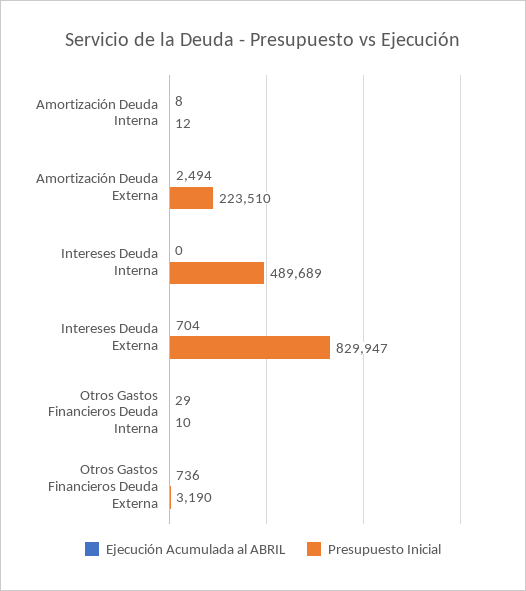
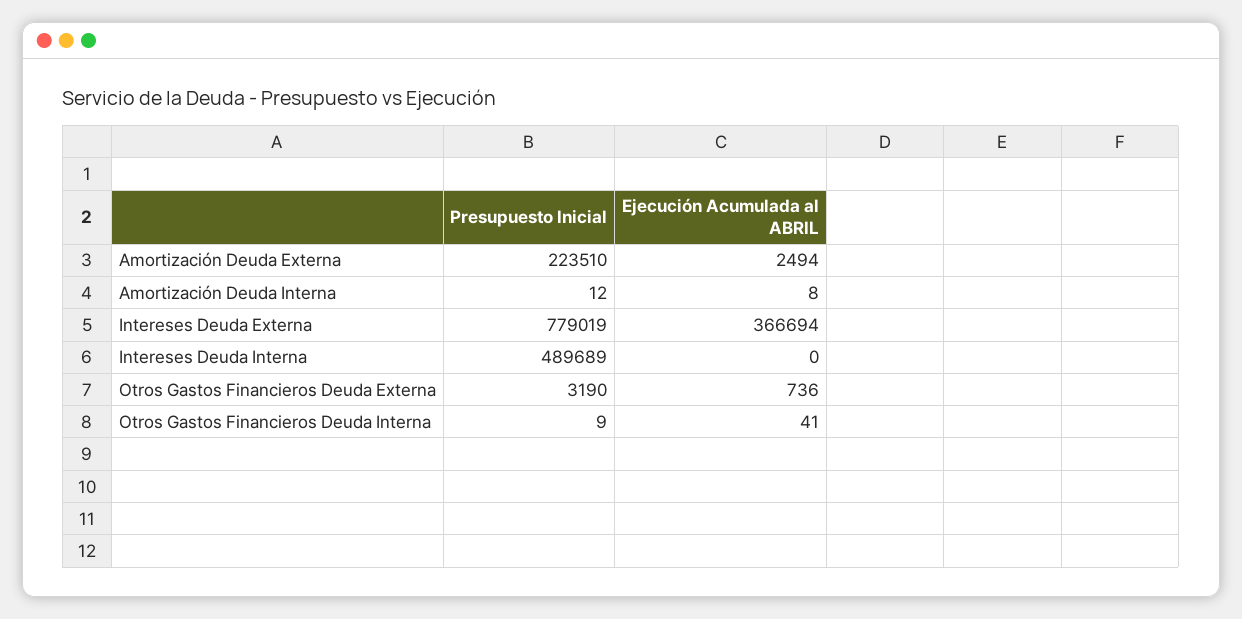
Ejecución Acumulada al ABRIL, Intereses Deuda Externa: 704 -> 366694
Presupuesto Inicial, Intereses Deuda Externa: 829947 -> 779019
Ejecución Acumulada al ABRIL, Otros Gastos Financieros Deuda Interna: 29 -> 41
Presupuesto Inicial, Otros Gastos Financieros Deuda Interna: 10 -> 9

